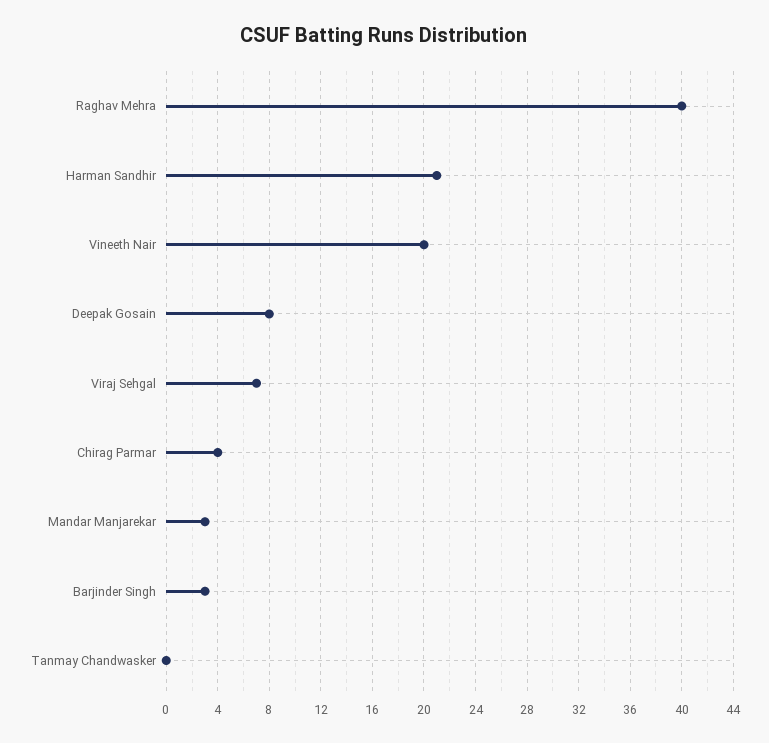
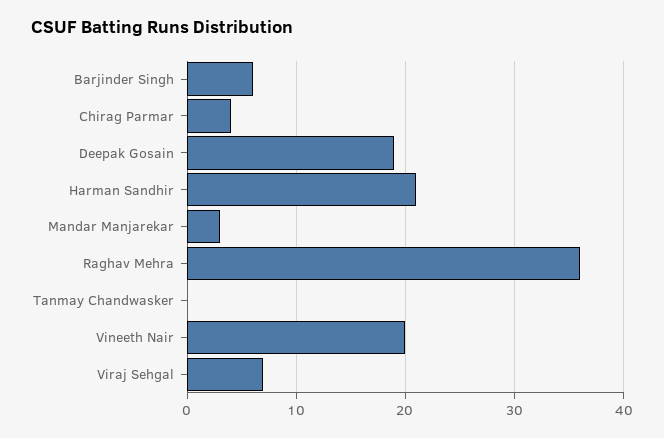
Raghav Mehra: 40 -> 36
Deepak Gosain: 8 -> 19
Barjinder Singh: 3 -> 6

